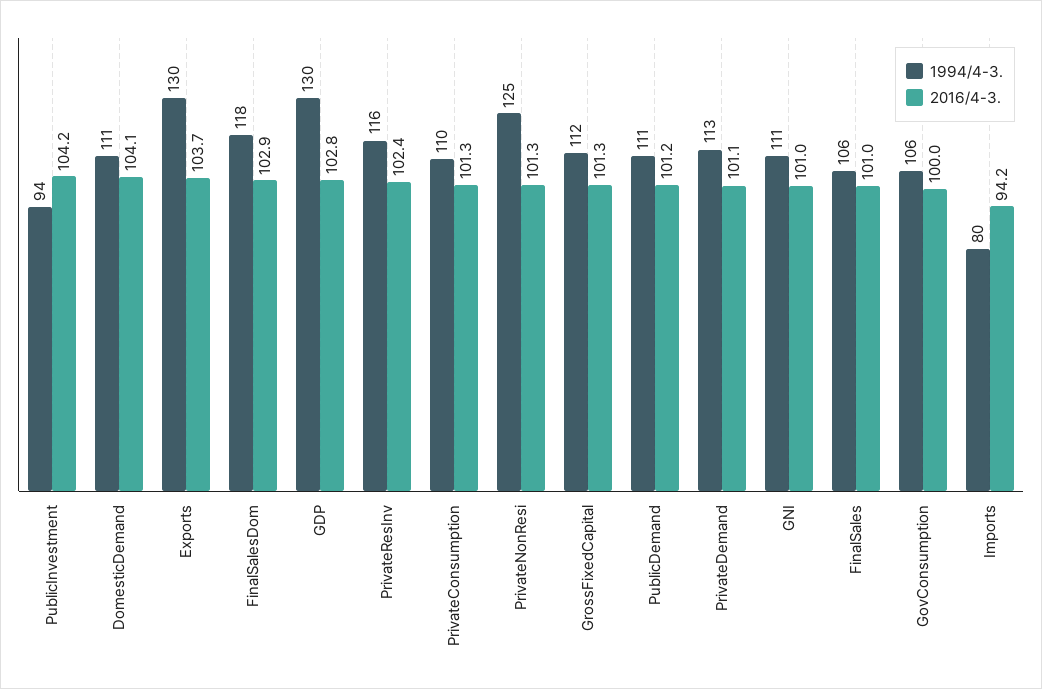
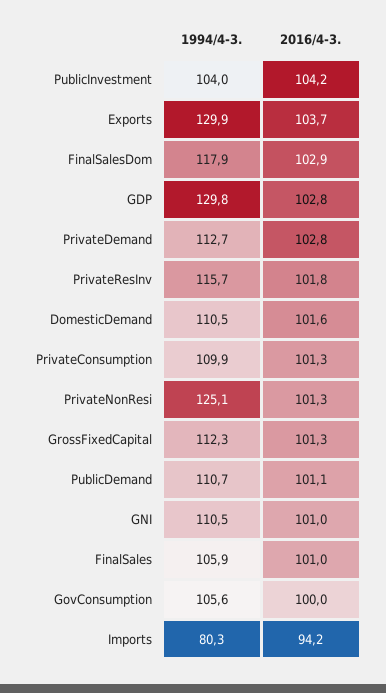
1994/4-3., PublicInvestment: 94 -> 104
2016/4-3., DomesticDemand: 104.1 -> 101.6
2016/4-3., PrivateResInv: 102.4 -> 101.8
2016/4-3., PublicDemand: 101.2 -> 101.1
2016/4-3., PrivateDemand: 101.1 -> 102.8

